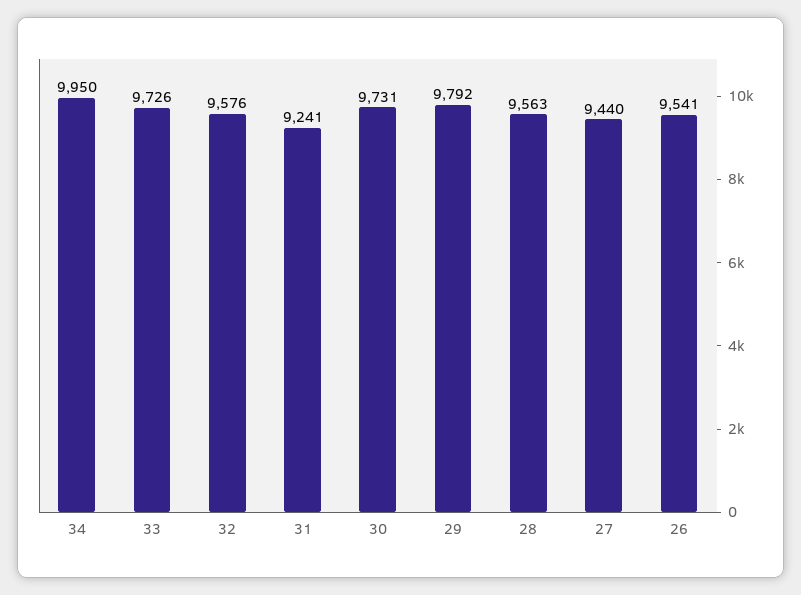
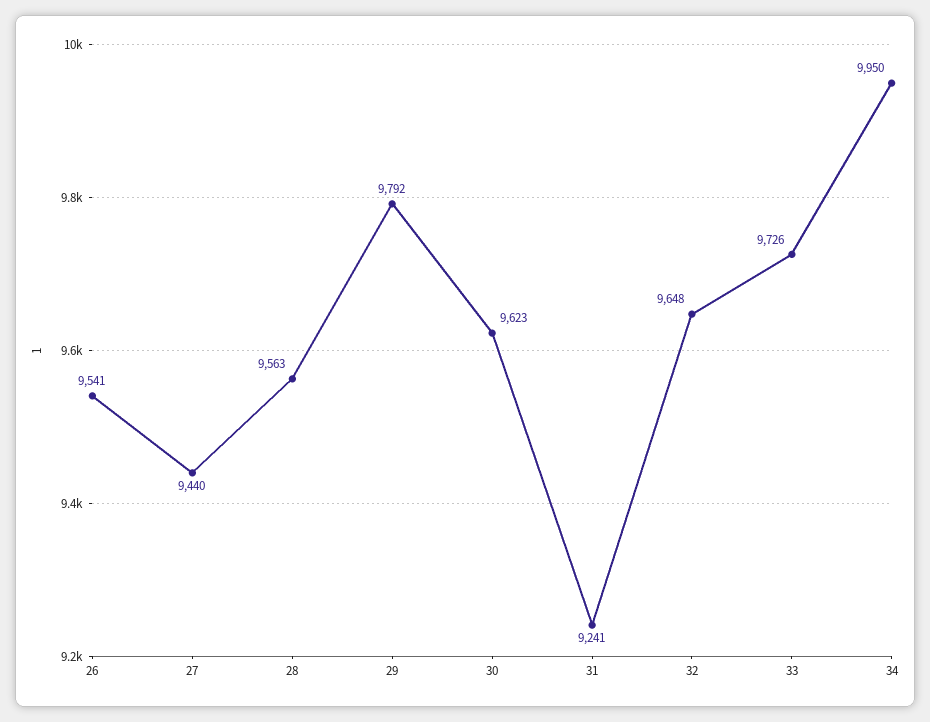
32: 9576 -> 9648
30: 9731 -> 9623

